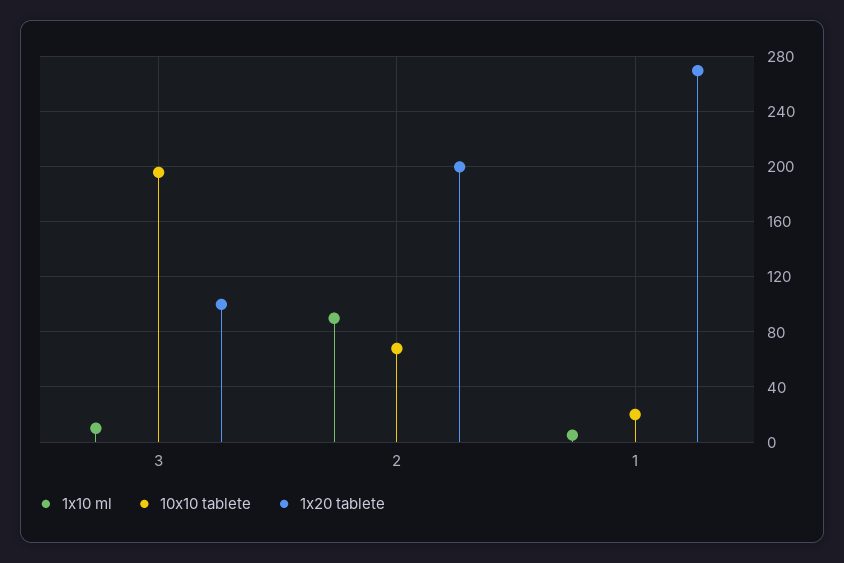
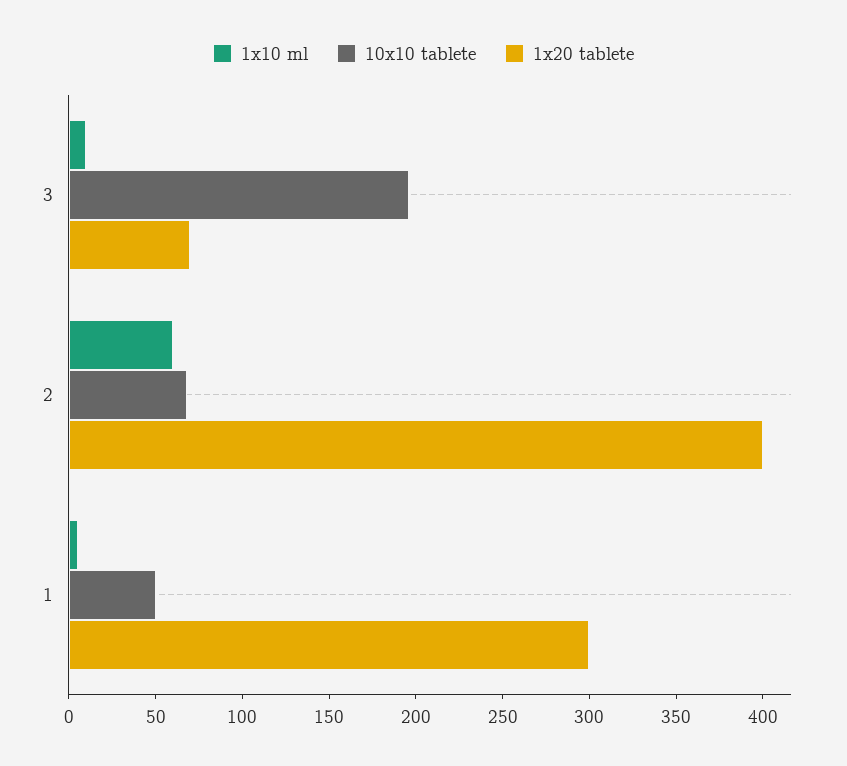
1x20 tablete, 3: 100 -> 70
1x10 ml, 2: 90 -> 60
1x20 tablete, 2: 200 -> 400
10x10 tablete, 1: 20 -> 50
1x20 tablete, 1: 270 -> 300

